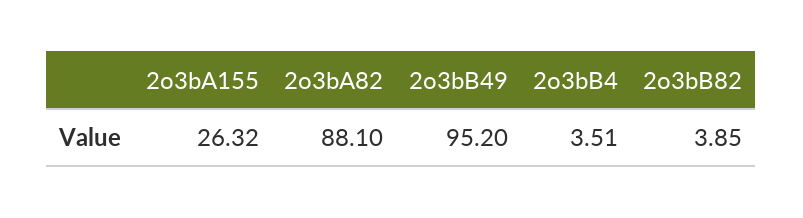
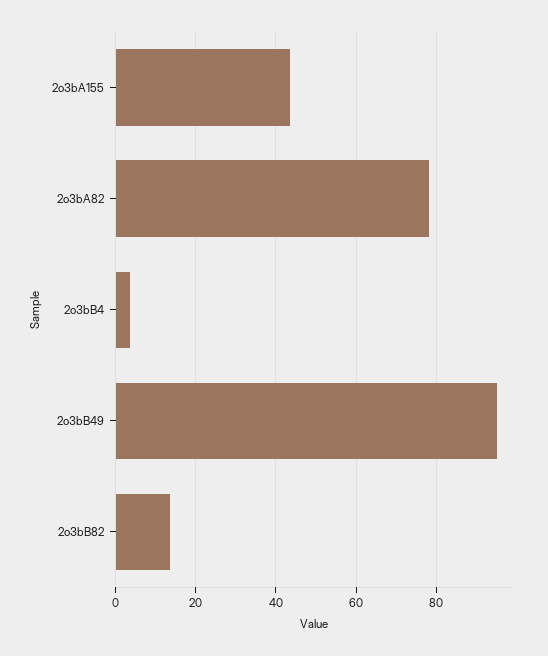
2o3bA155: 26.32 -> 44
2o3bA82: 88.1 -> 78
2o3bB82: 3.85 -> 14

